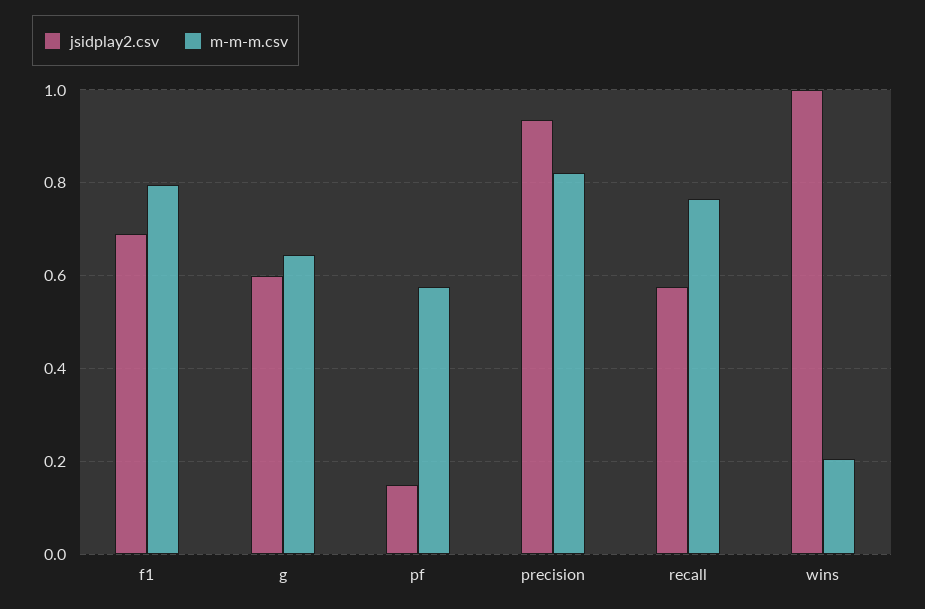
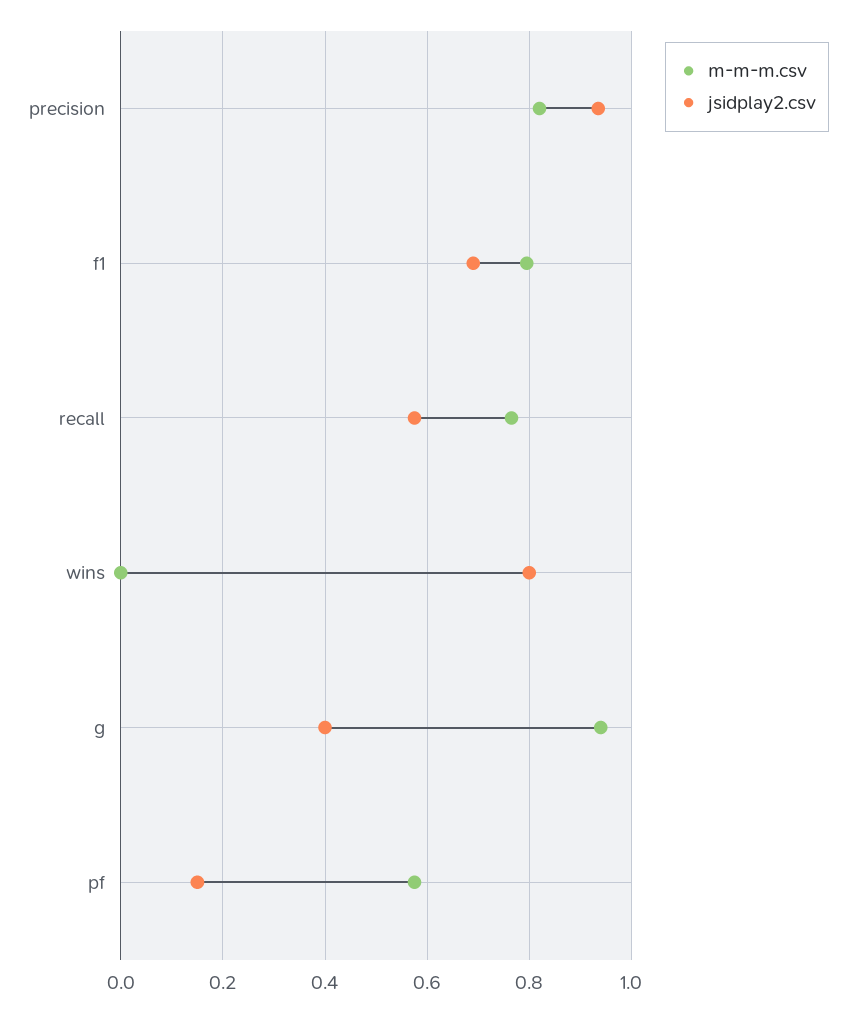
jsidplay2.csv, g: 0.6 -> 0.4
m-m-m.csv, g: 0.64 -> 0.94
jsidplay2.csv, wins: 1 -> 0.8
m-m-m.csv, wins: 0.2 -> 0

